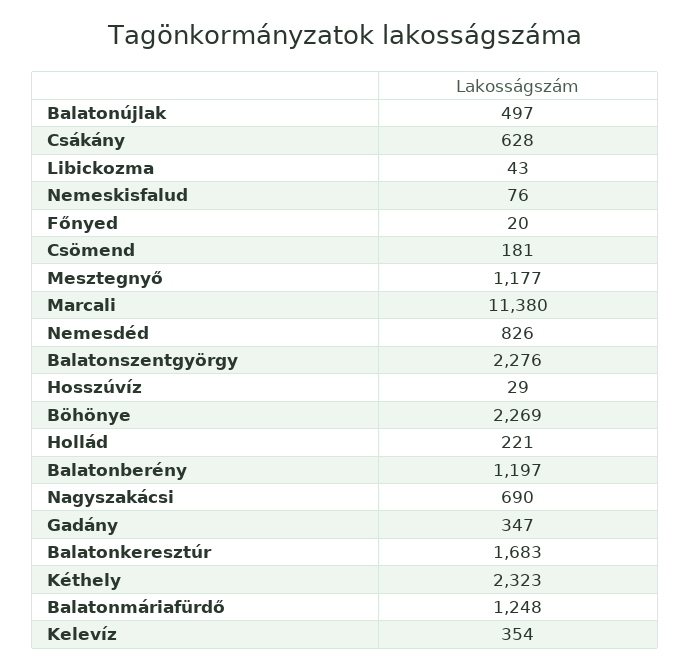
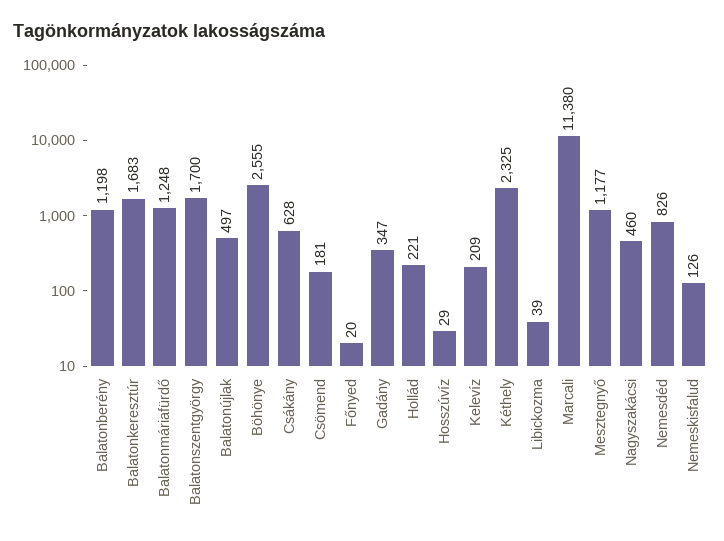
Libickozma: 43 -> 39
Nemeskisfalud: 76 -> 126
Balatonszentgyörgy: 2276 -> 1700
Böhönye: 2269 -> 2555
Balatonberény: 1197 -> 1198
Nagyszakácsi: 690 -> 460
Kéthely: 2323 -> 2325
Kelevíz: 354 -> 209

